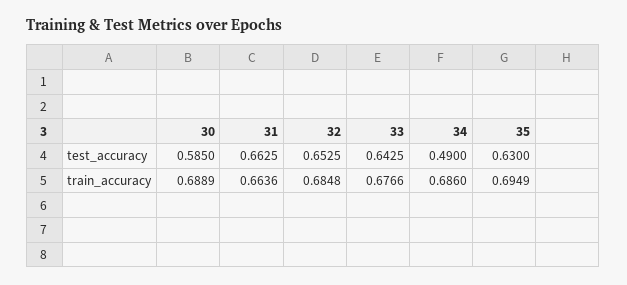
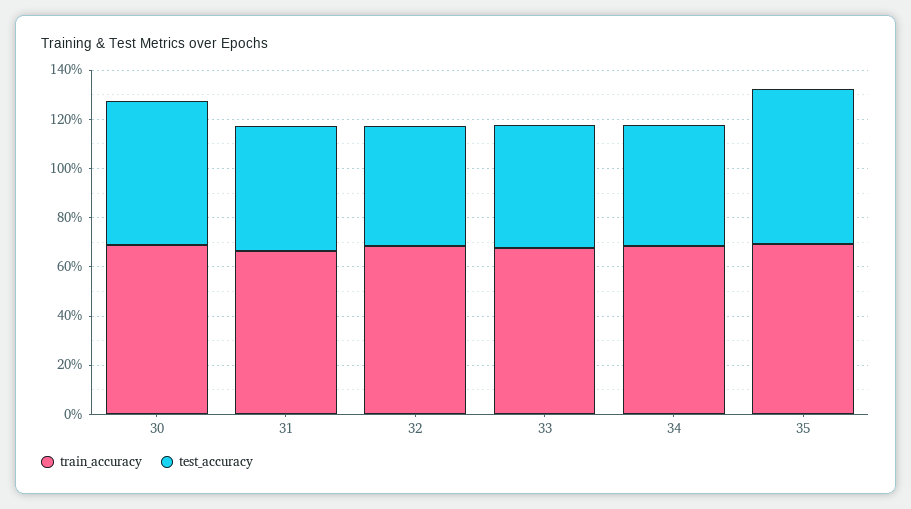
test_accuracy, 31: 0.6625 -> 0.5
test_accuracy, 32: 0.6525 -> 0.5
test_accuracy, 33: 0.6425 -> 0.5

